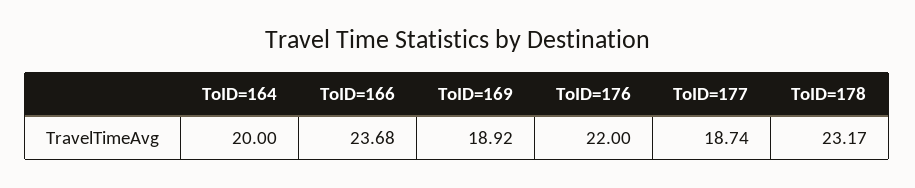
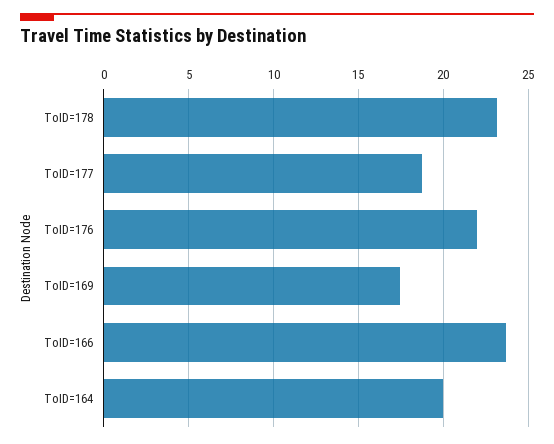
ToID=169: 18.92 -> 17.5

